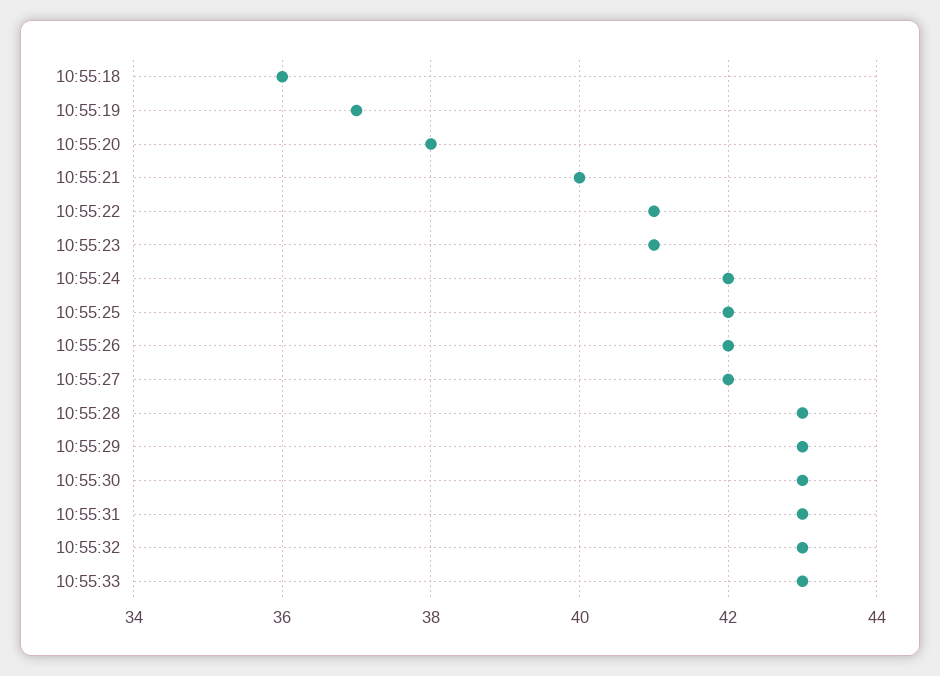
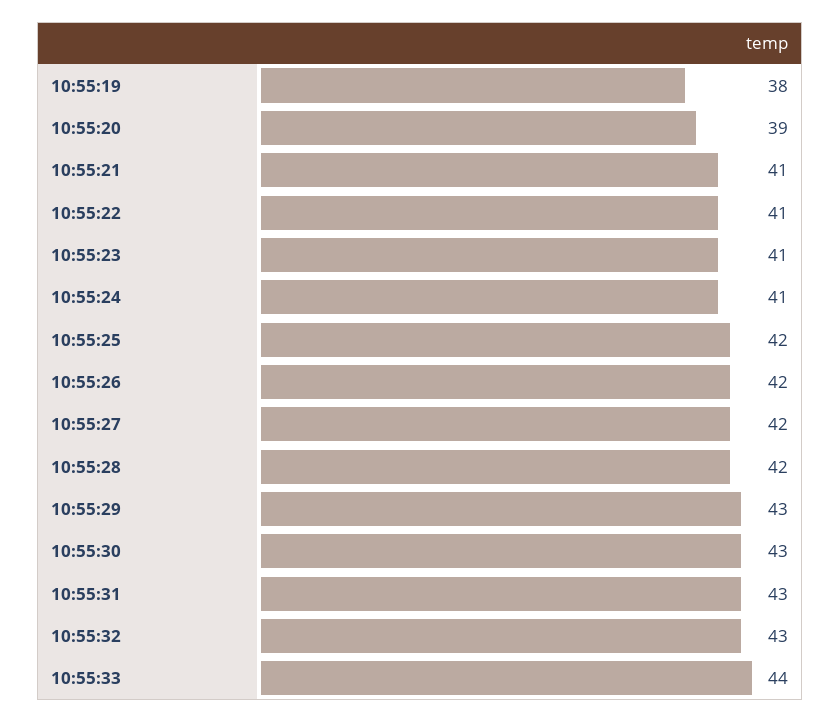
10:55:18: 36 -> none
10:55:19: 37 -> 38
10:55:20: 38 -> 39
10:55:21: 40 -> 41
10:55:24: 42 -> 41
10:55:28: 43 -> 42
10:55:33: 43 -> 44

